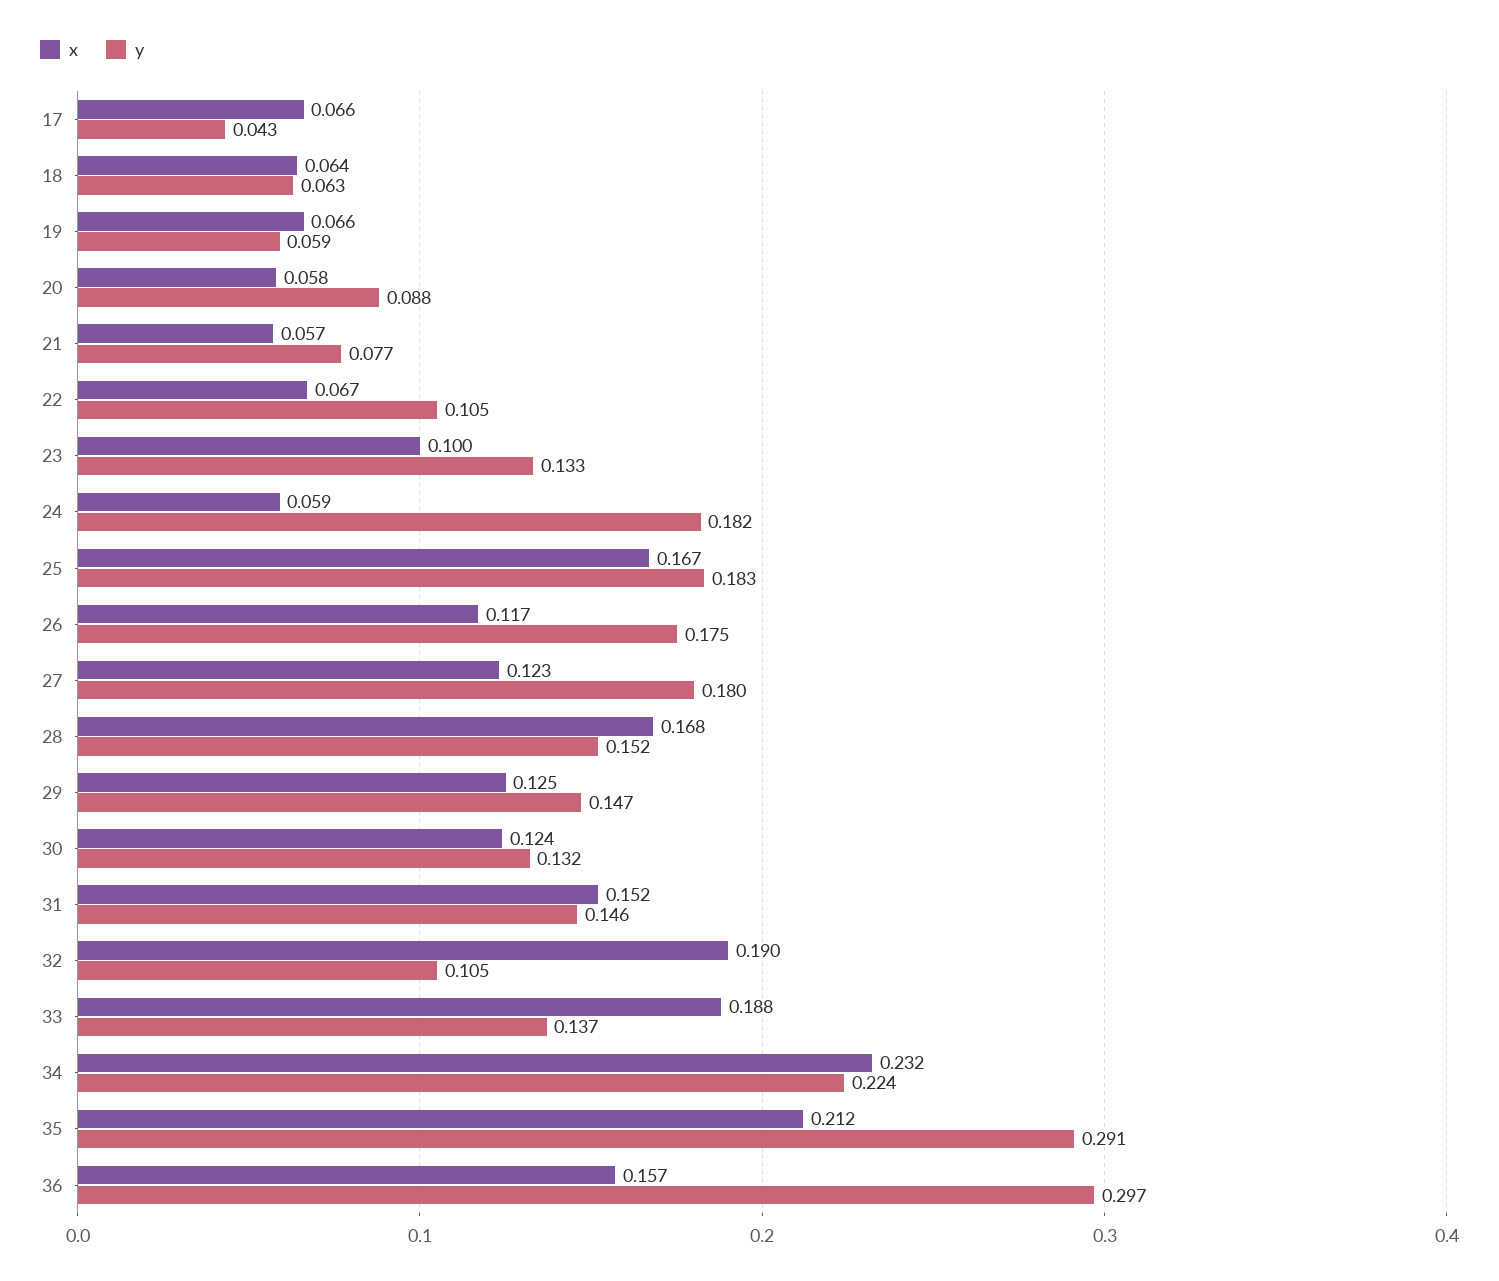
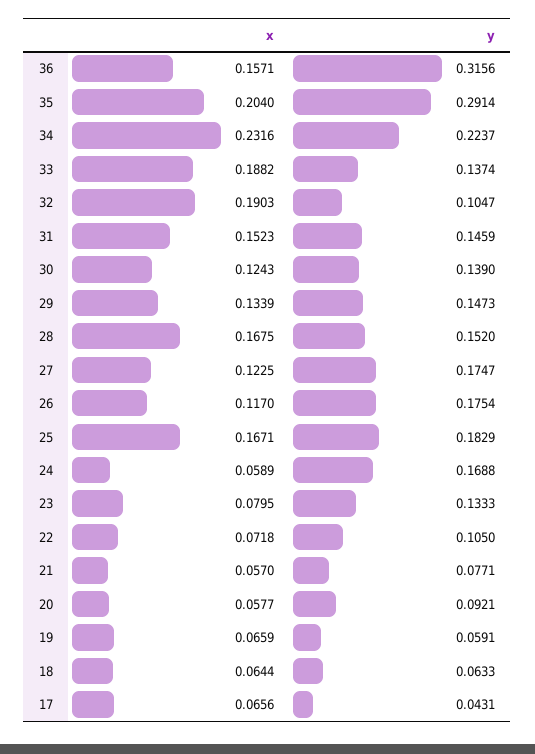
y, 20: 0.088 -> 0.0921
x, 22: 0.067 -> 0.0718
x, 23: 0.1 -> 0.0795
y, 24: 0.182 -> 0.1688
y, 27: 0.18 -> 0.1747
x, 29: 0.125 -> 0.1339
y, 30: 0.132 -> 0.139
x, 35: 0.212 -> 0.204
y, 36: 0.297 -> 0.3156

